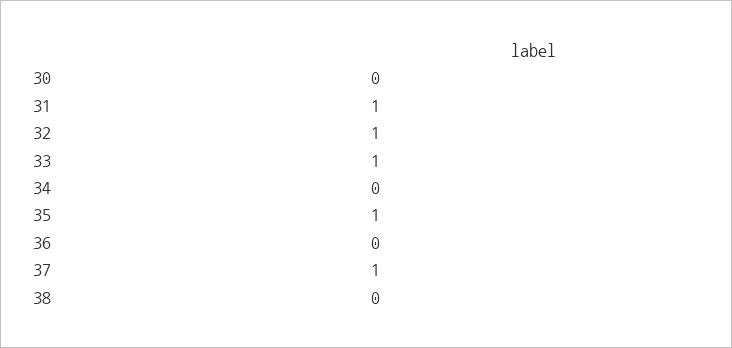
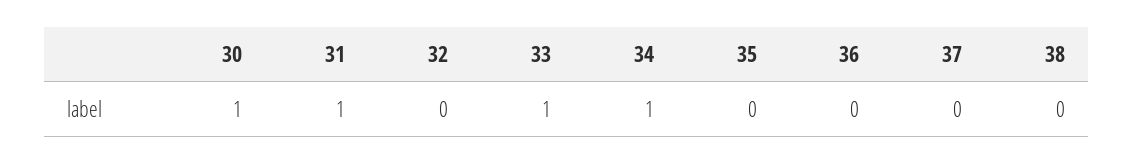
30: 0 -> 1
32: 1 -> 0
34: 0 -> 1
35: 1 -> 0
37: 1 -> 0

